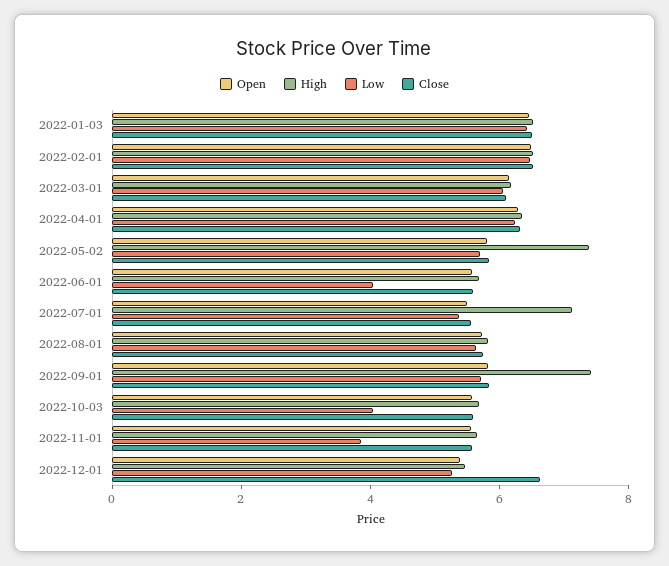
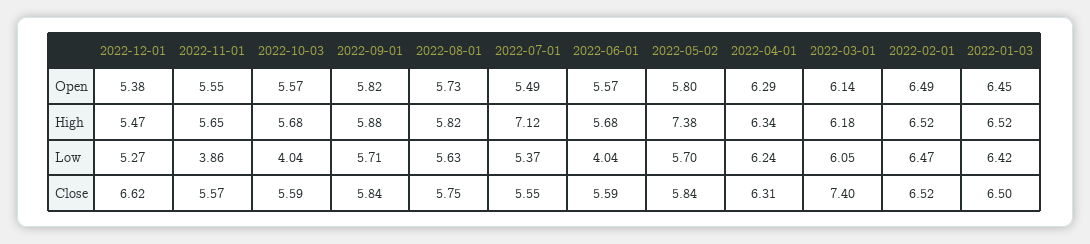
Close, 2022-03-01: 6 -> 7.4
High, 2022-09-01: 7.5 -> 5.88

